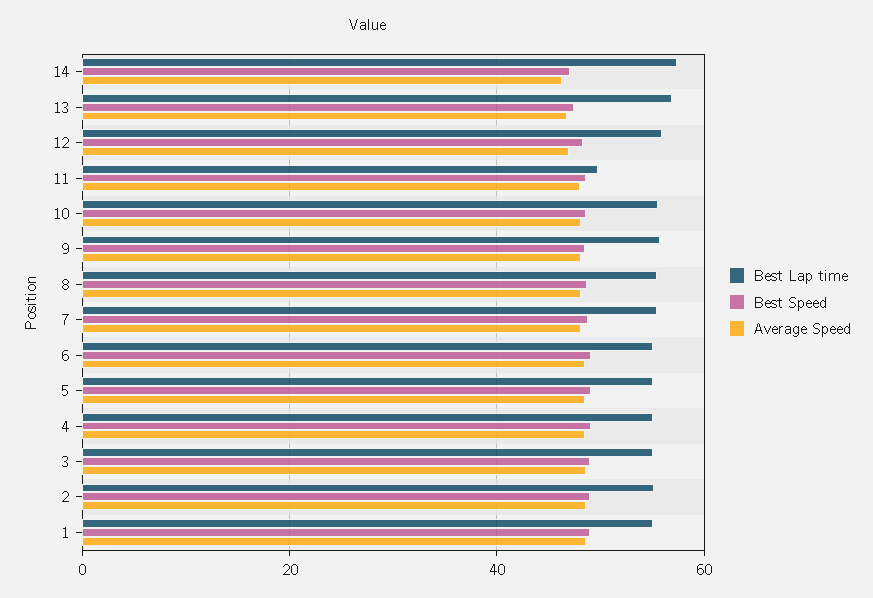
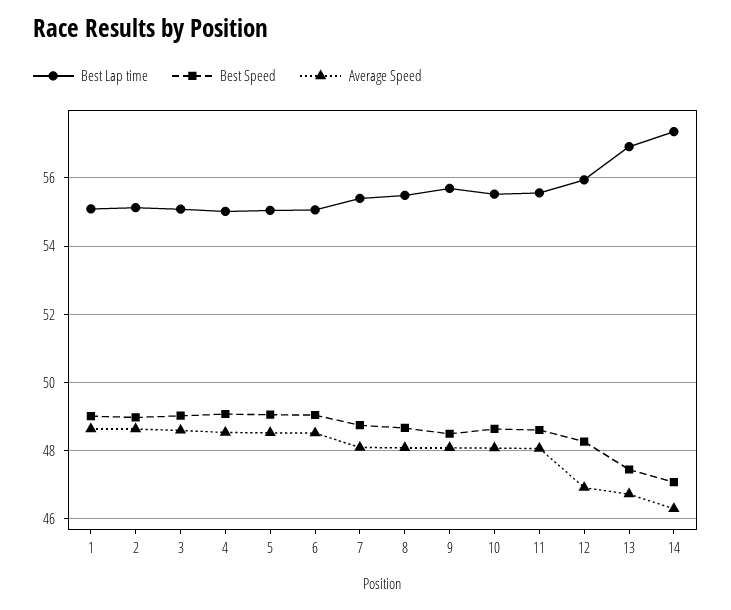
Best Lap time, 11: 50 -> 55.6

